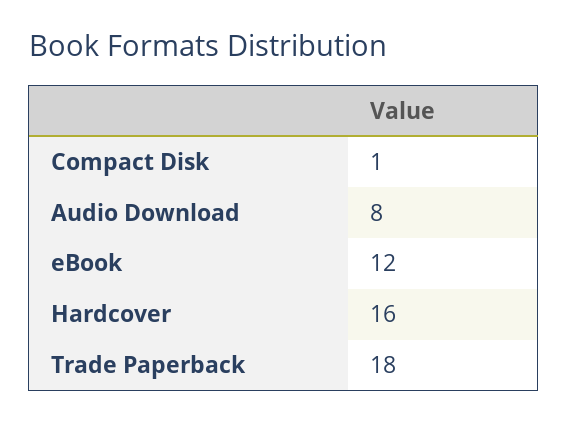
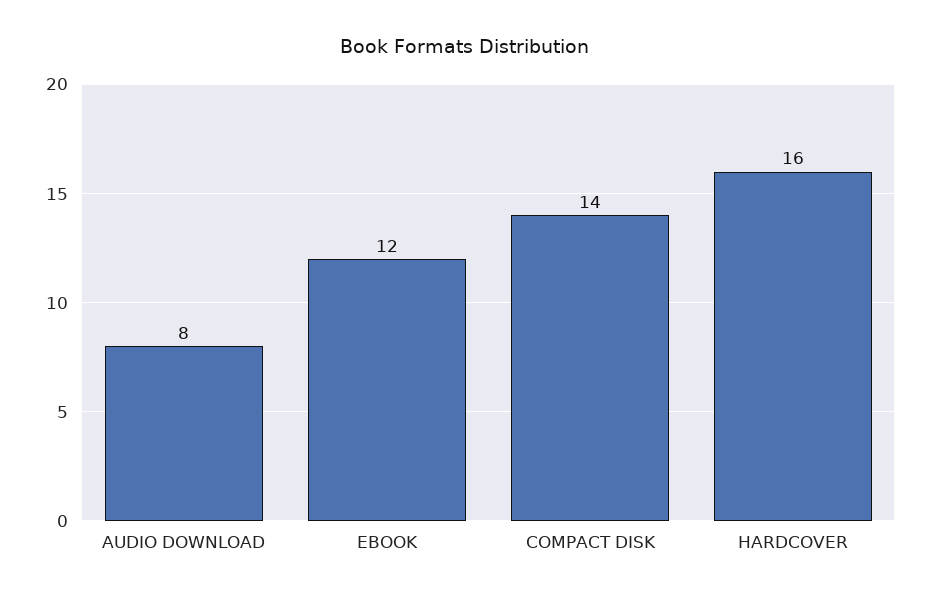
Compact Disk: 1 -> 14
Trade Paperback: 18 -> none

